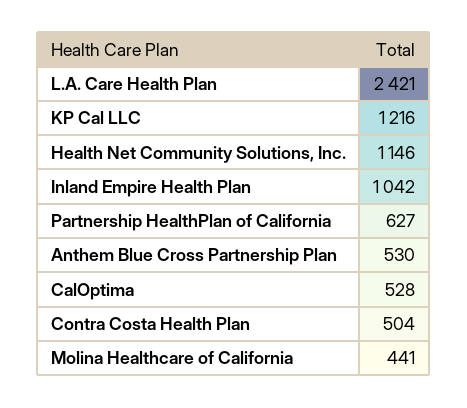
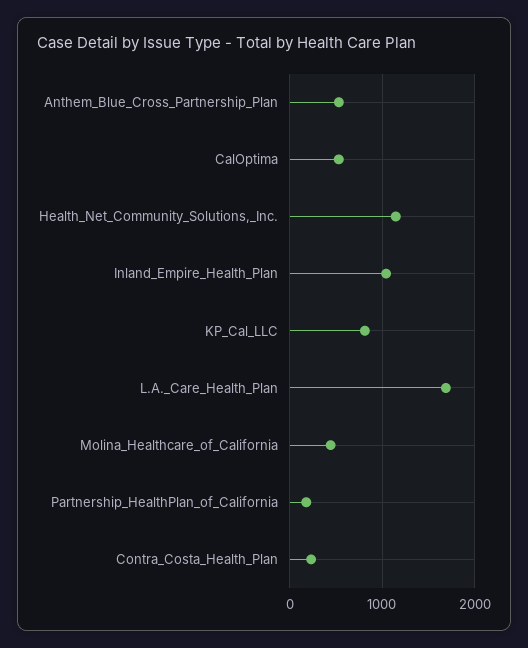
L.A. Care Health Plan: 2421 -> 1700
KP Cal LLC: 1216 -> 800
Partnership HealthPlan of California: 627 -> 200
Contra Costa Health Plan: 504 -> 200

